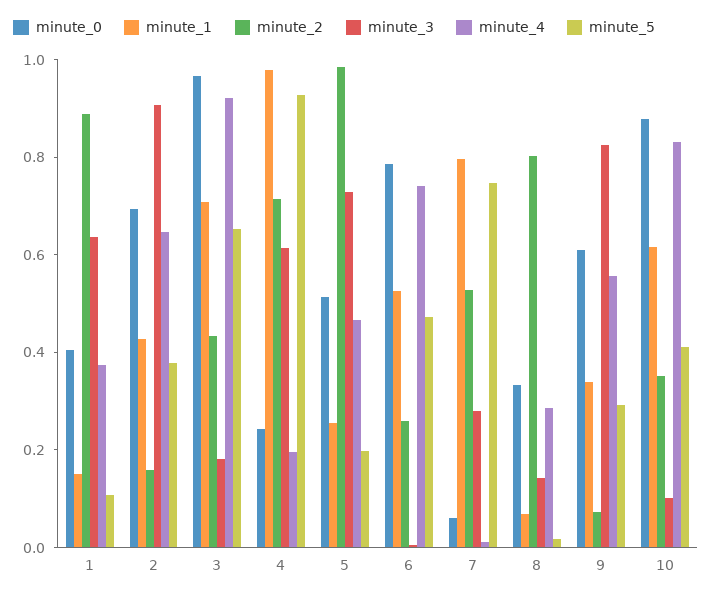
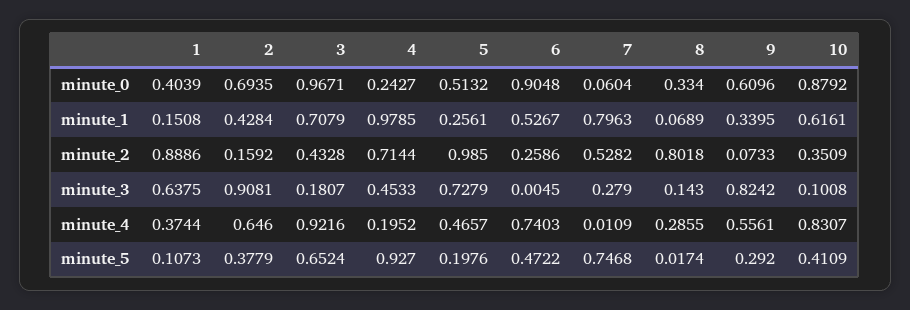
minute_3, 4: 0.6 -> 0.4533
minute_0, 6: 0.8 -> 0.9048

